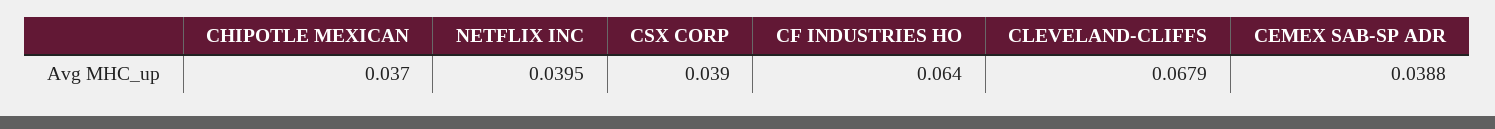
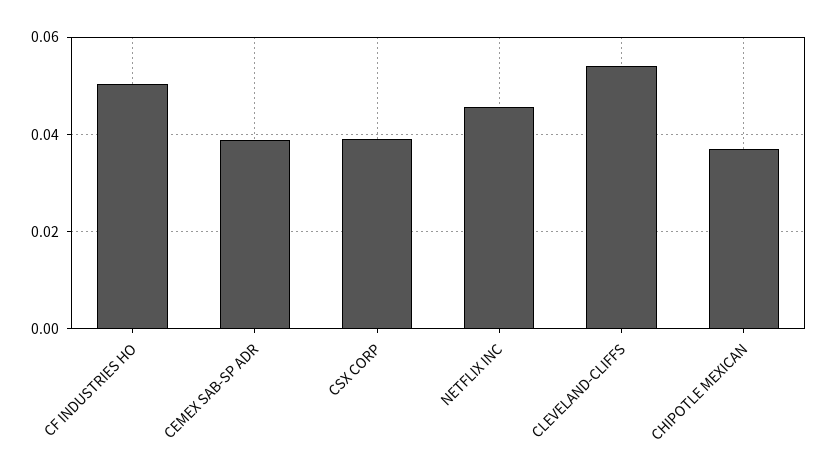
NETFLIX INC: 0.0395 -> 0.046
CF INDUSTRIES HO: 0.064 -> 0.05
CLEVELAND-CLIFFS: 0.0679 -> 0.054

